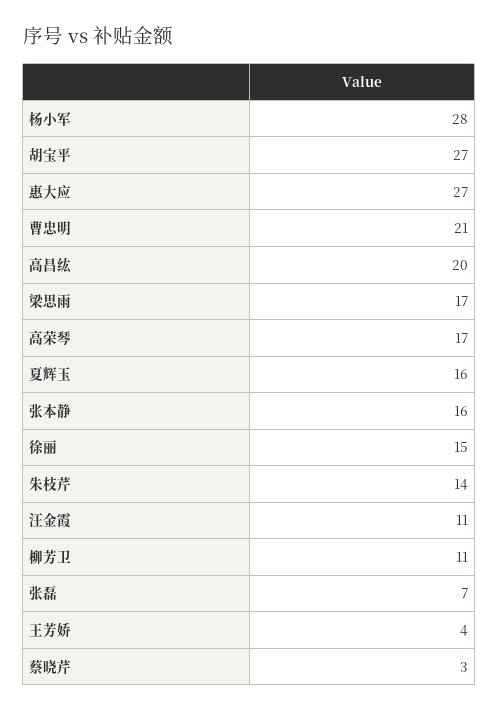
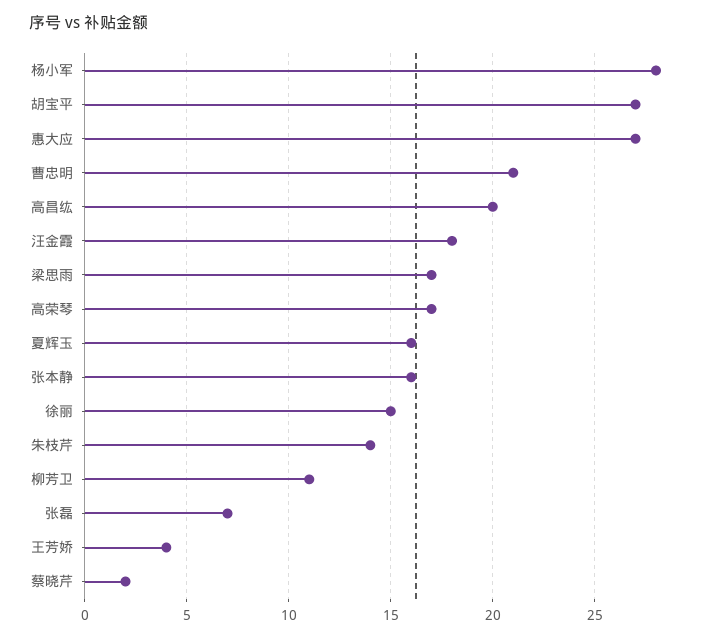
汪金霞: 11 -> 18
蔡晓芹: 3 -> 2

